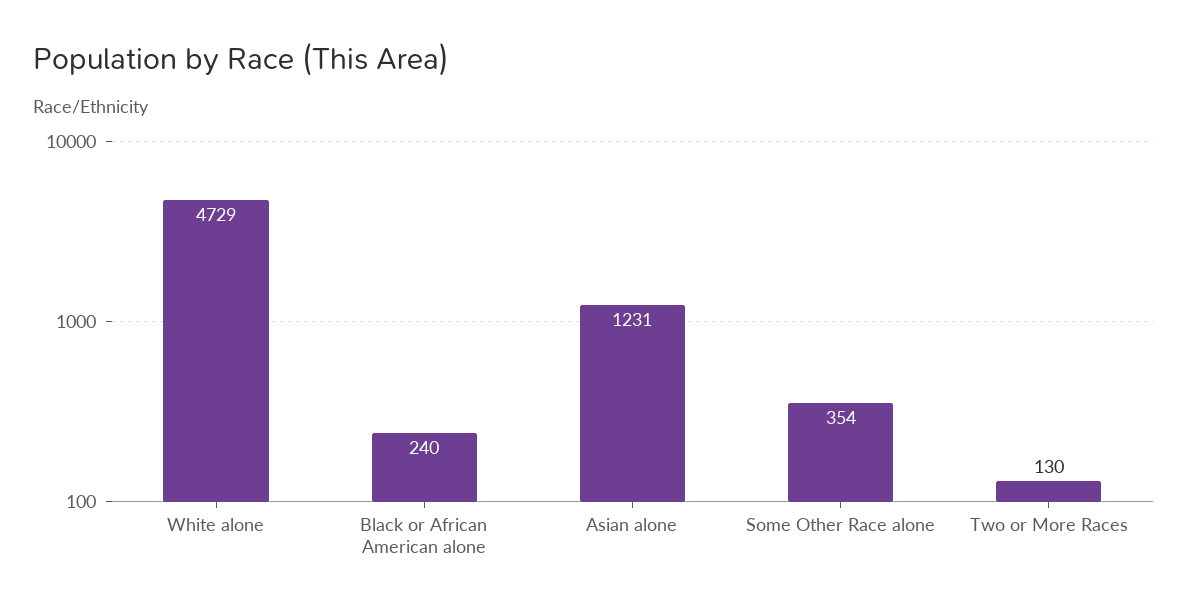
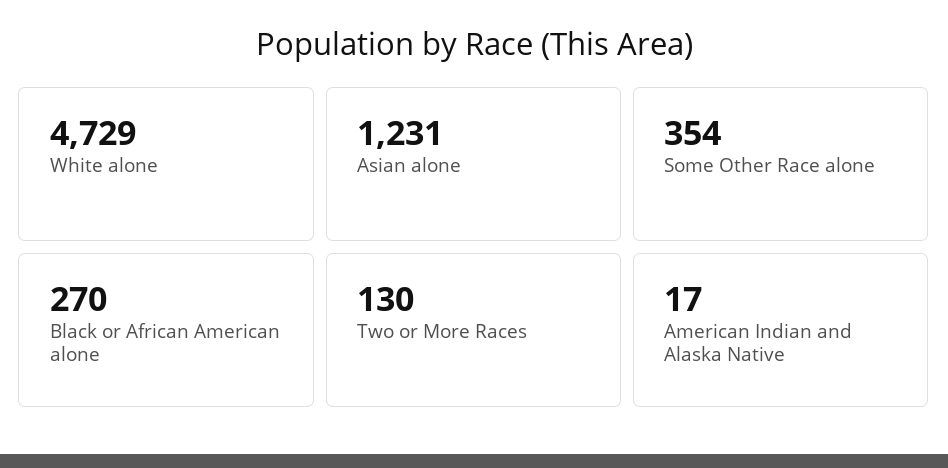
Black or African American alone: 240 -> 270
American Indian and Alaska Native: none -> 17

